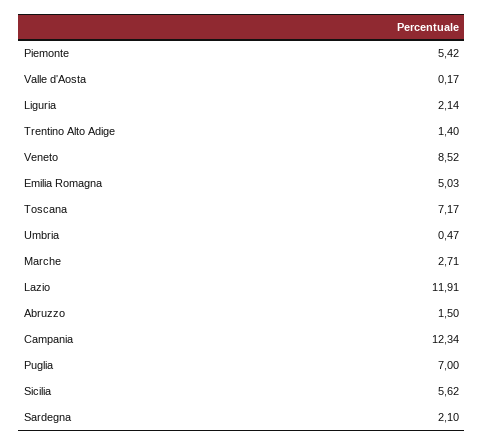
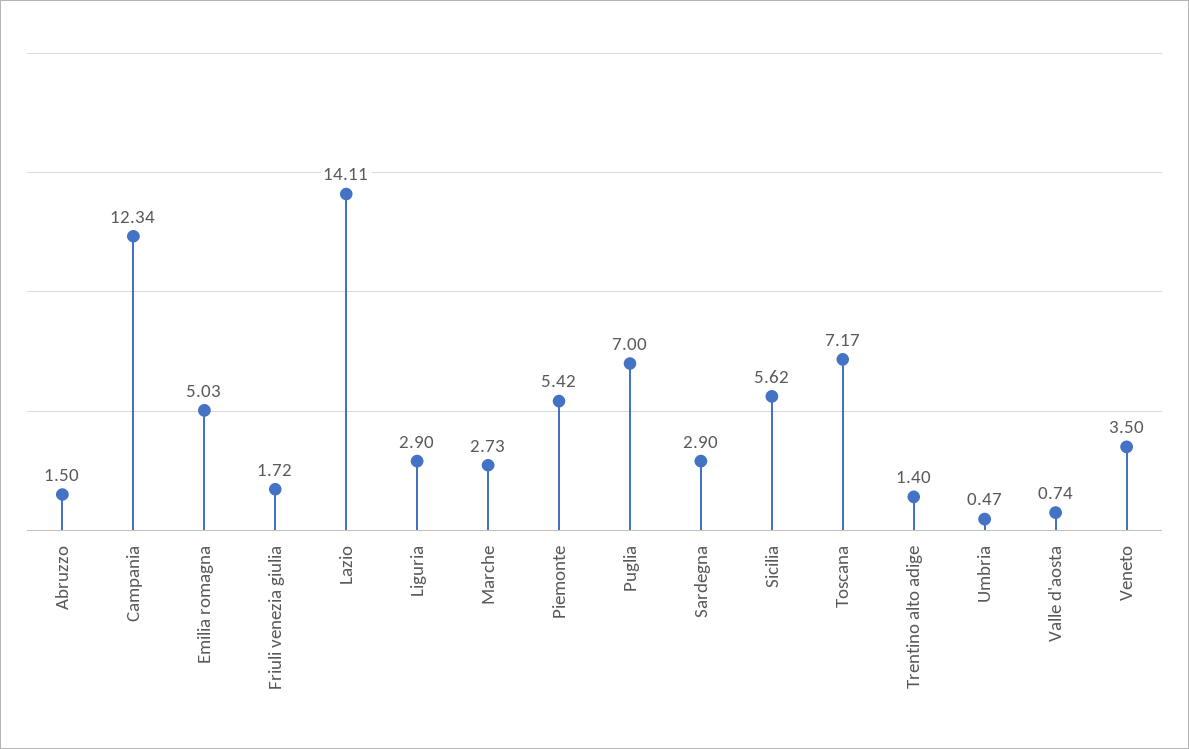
Valle d'Aosta: 0.17 -> 0.74
Liguria: 2.14 -> 2.9
Veneto: 8.52 -> 3.5
Marche: 2.71 -> 2.73
Lazio: 11.91 -> 14.11
Sardegna: 2.1 -> 2.9
Friuli venezia giulia: none -> 1.72

